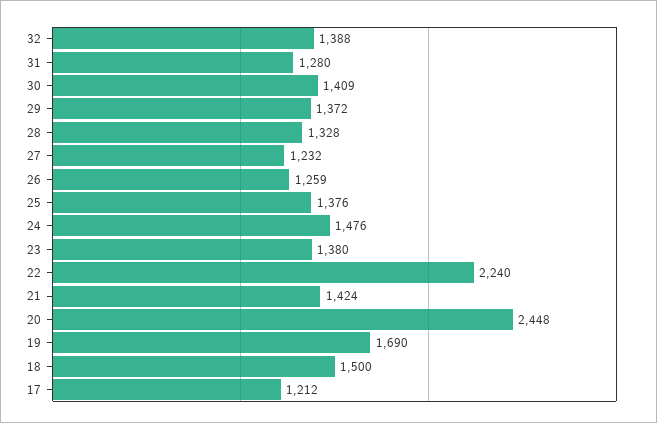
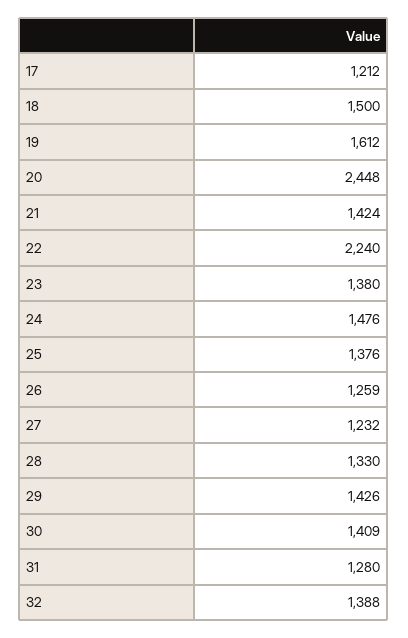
29: 1372 -> 1426
28: 1328 -> 1330
19: 1690 -> 1612

